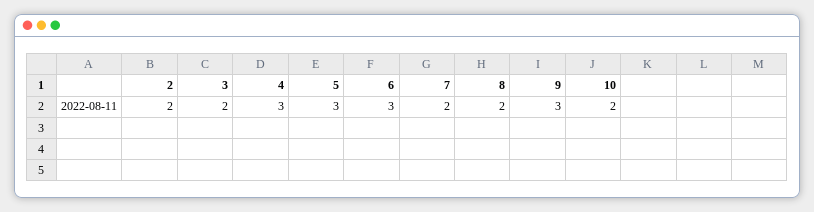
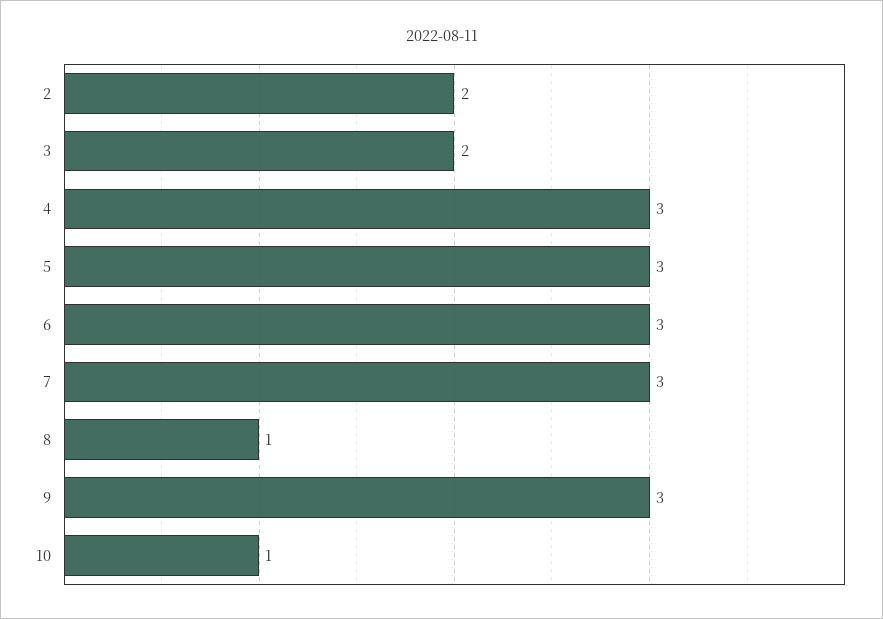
7: 2 -> 3
8: 2 -> 1
10: 2 -> 1

